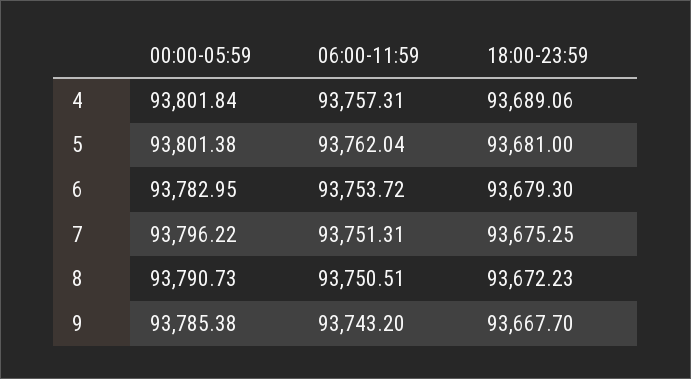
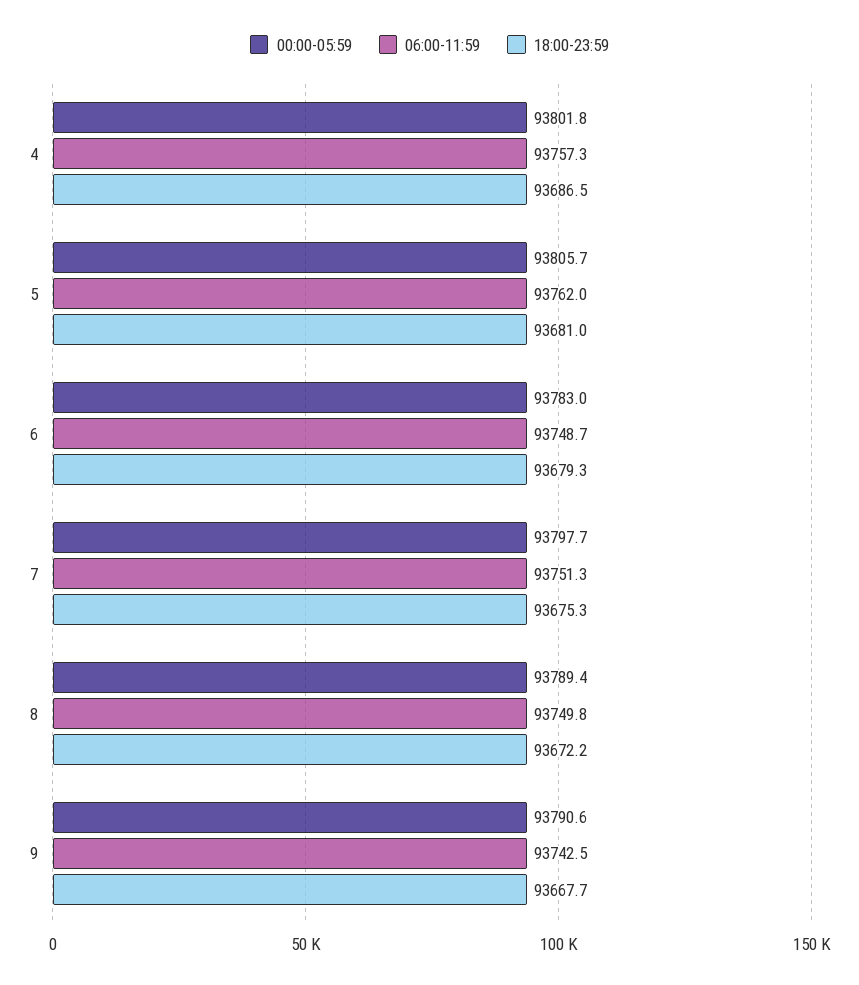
18:00-23:59, 4: 93689.06 -> 93686.5
00:00-05:59, 5: 93801.38 -> 93805.7
06:00-11:59, 6: 93753.72 -> 93748.7
00:00-05:59, 7: 93796.22 -> 93797.7
00:00-05:59, 8: 93790.73 -> 93789.4
06:00-11:59, 8: 93750.51 -> 93749.8
00:00-05:59, 9: 93785.38 -> 93790.6
06:00-11:59, 9: 93743.2 -> 93742.5

